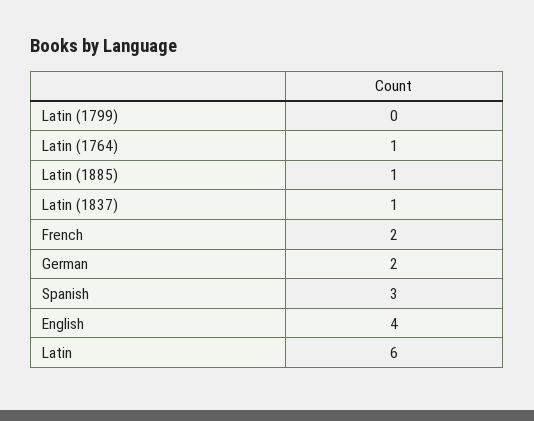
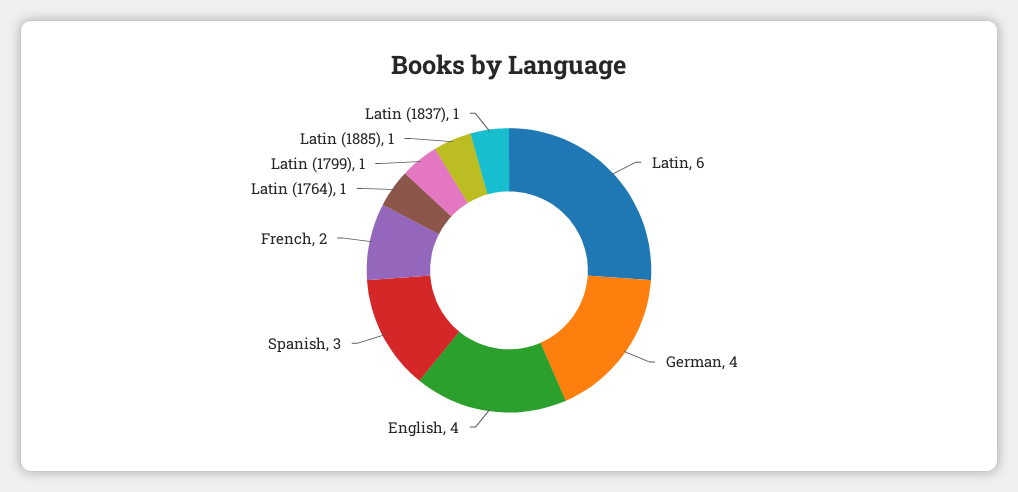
Latin (1799): 0 -> 1
German: 2 -> 4

